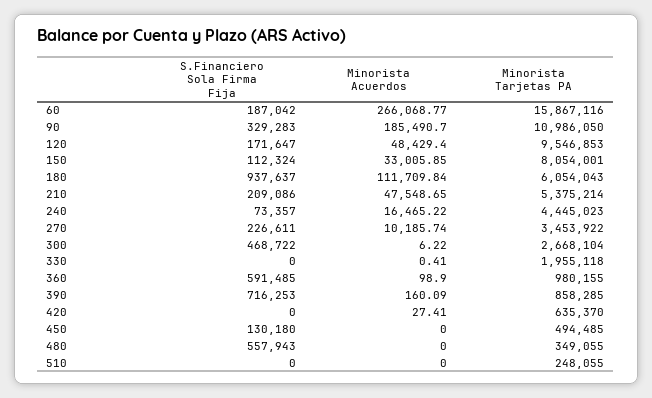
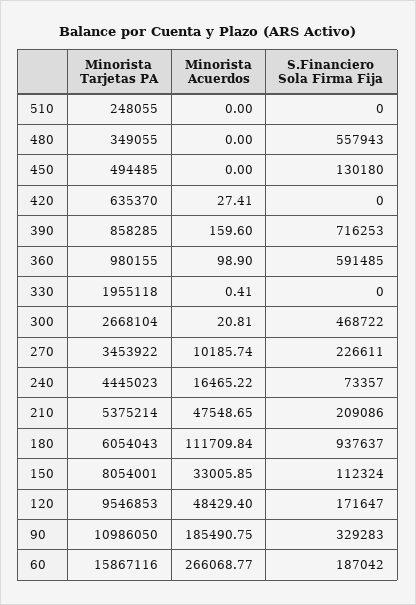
Minorista Acuerdos, 90: 185490.7 -> 185490.75
Minorista Acuerdos, 300: 6.22 -> 20.81
Minorista Acuerdos, 390: 160.09 -> 159.6

